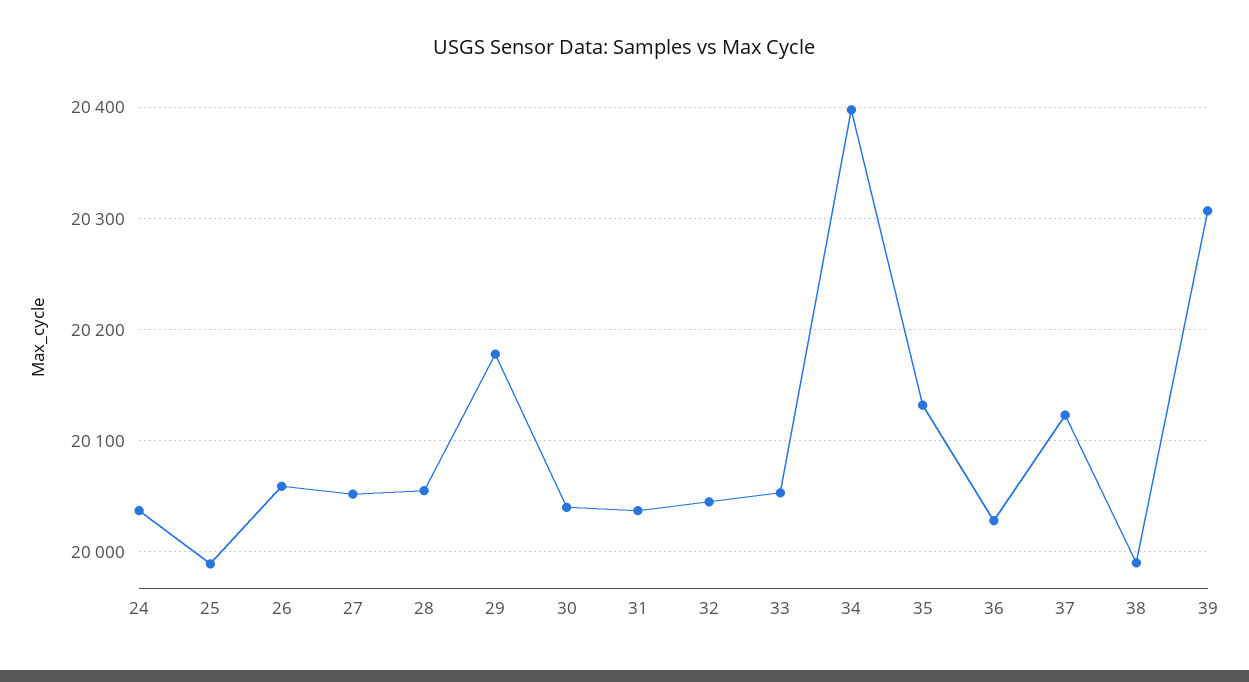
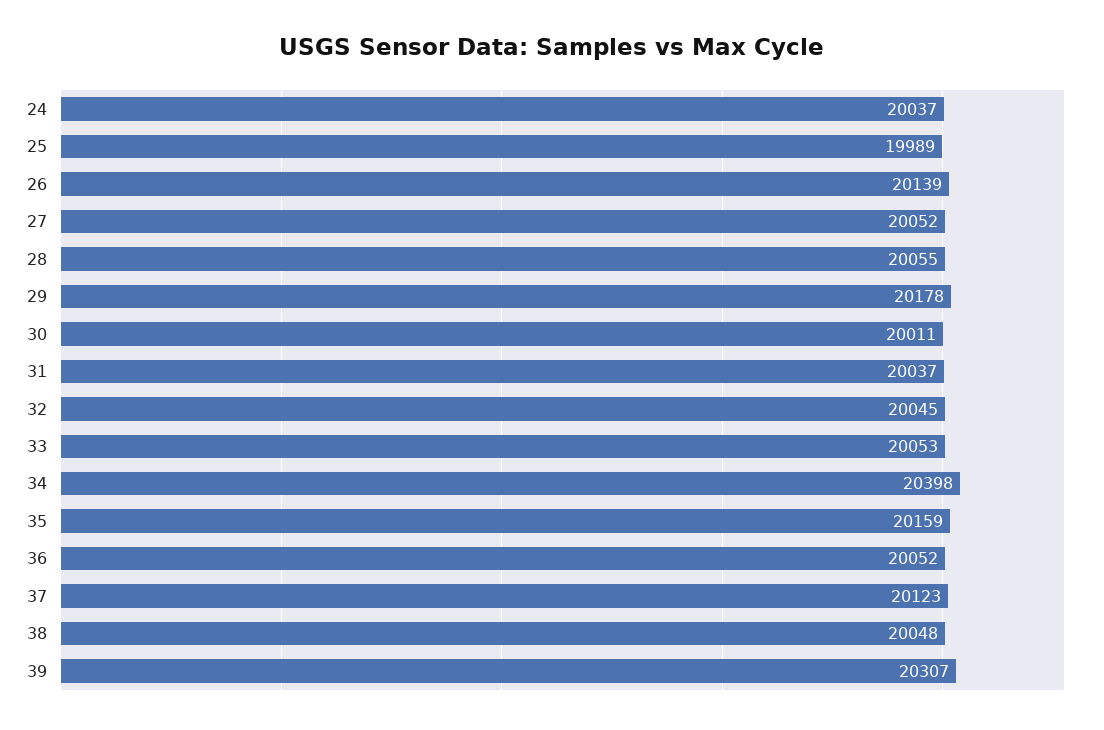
26: 20060 -> 20139
30: 20040 -> 20011
35: 20130 -> 20159
36: 20030 -> 20052
38: 19990 -> 20048

